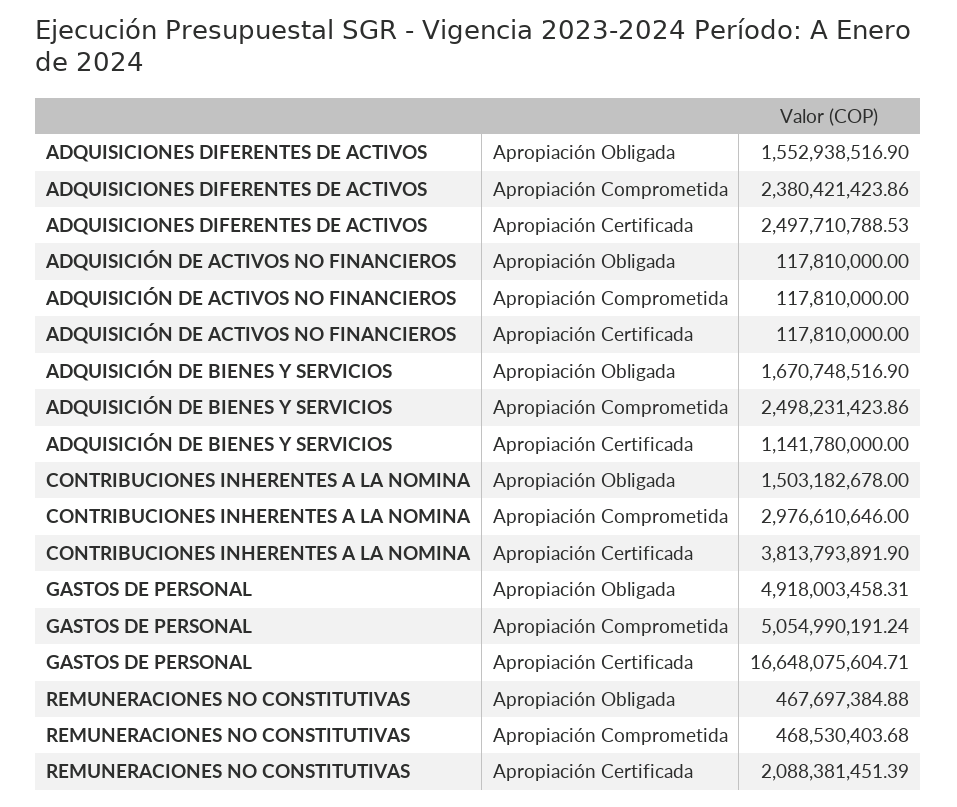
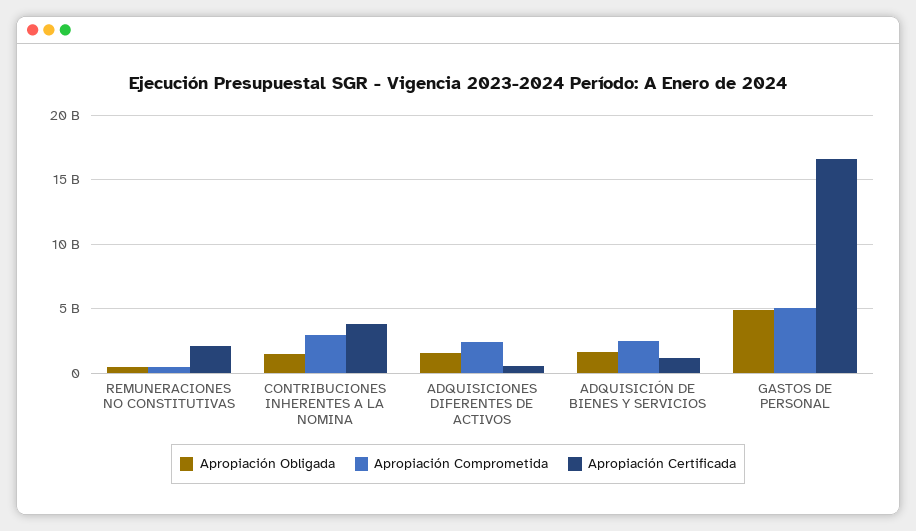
Apropiación Certificada, ADQUISICIONES DIFERENTES DE ACTIVOS: 2497710788.53 -> 500000000
Apropiación Obligada, ADQUISICIÓN DE ACTIVOS NO FINANCIEROS: 117810000 -> none
Apropiación Comprometida, ADQUISICIÓN DE ACTIVOS NO FINANCIEROS: 117810000 -> none
Apropiación Certificada, ADQUISICIÓN DE ACTIVOS NO FINANCIEROS: 117810000 -> none

